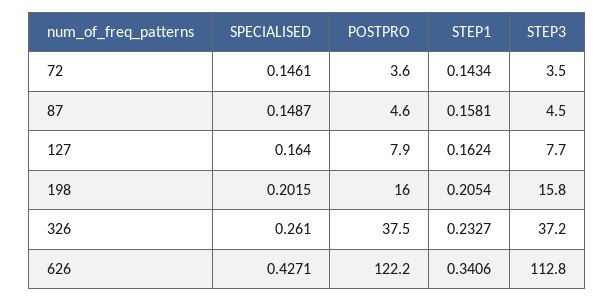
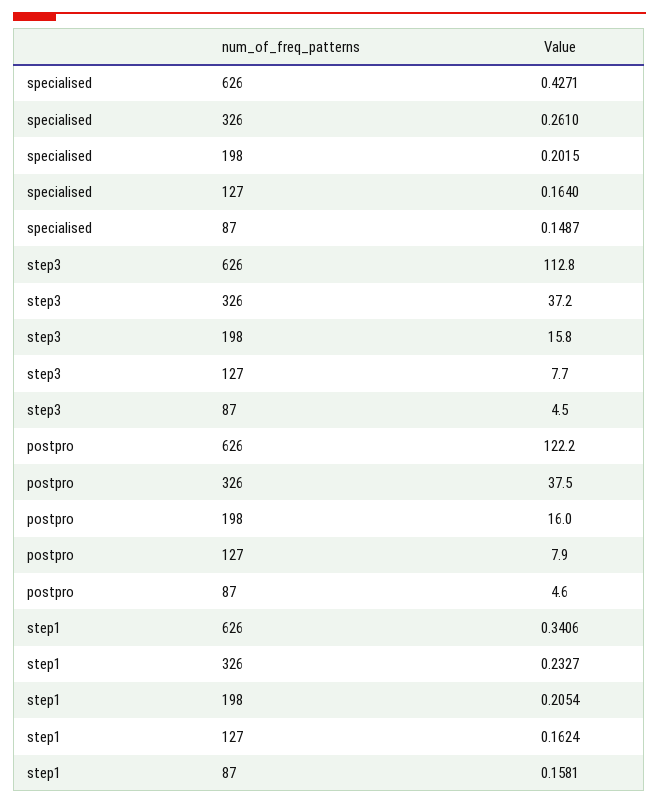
SPECIALISED, 72: 0.1461 -> none
POSTPRO, 72: 3.6 -> none
STEP1, 72: 0.1434 -> none
STEP3, 72: 3.5 -> none

